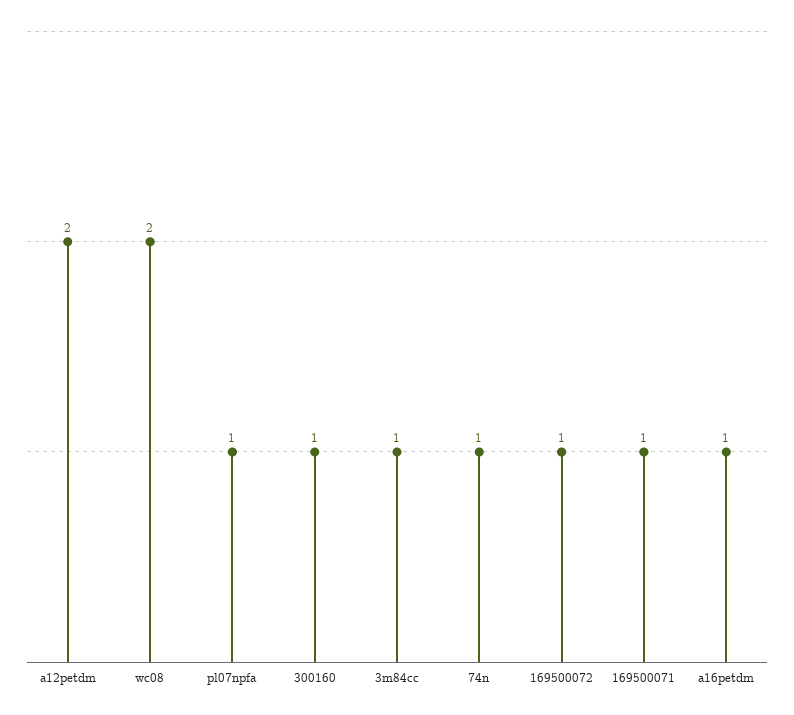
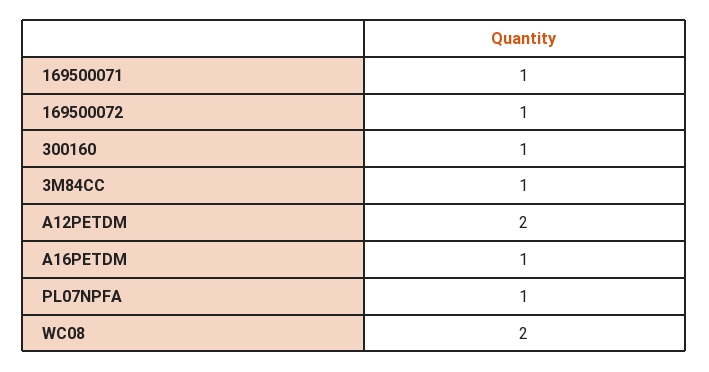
74n: 1 -> none

